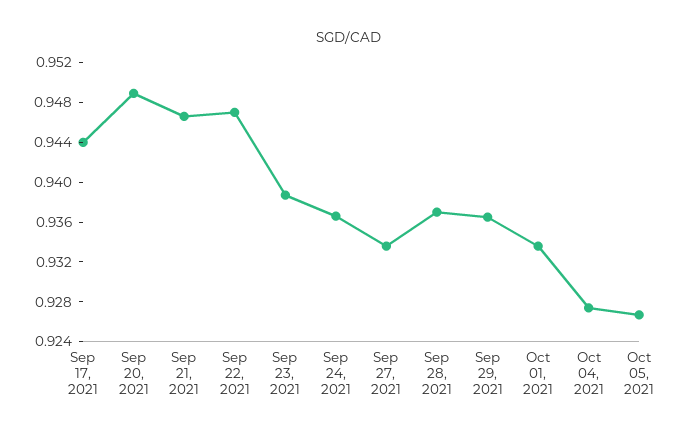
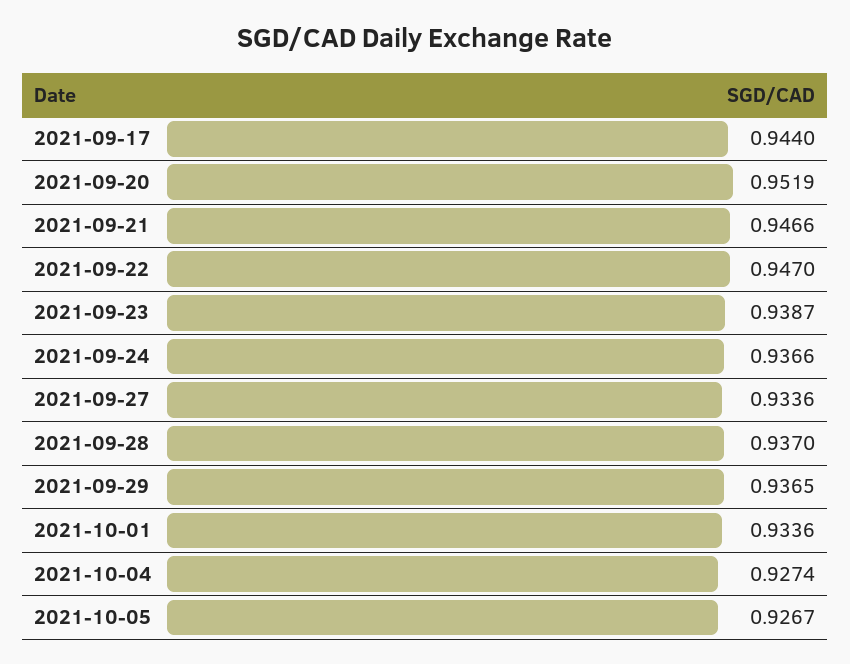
Sep 20, 2021: 0.949 -> 0.9519

